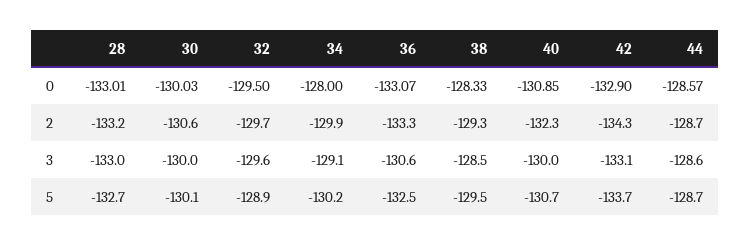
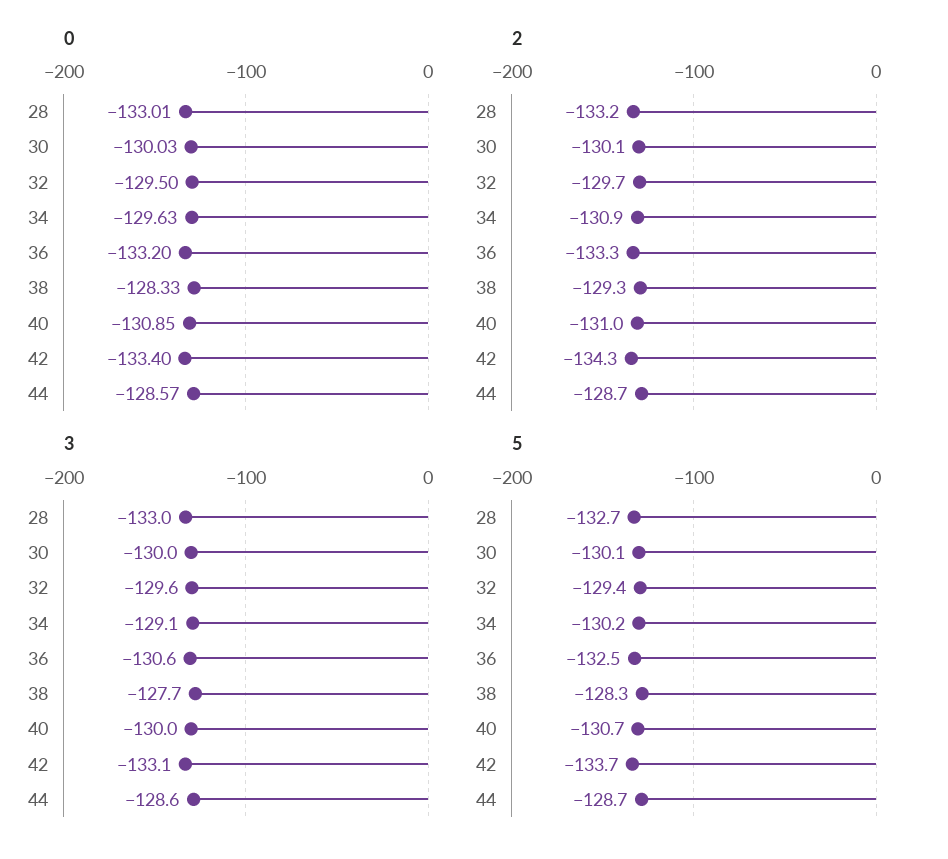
0, 34: -128 -> -129.63
0, 36: -133.07 -> -133.2
0, 42: -132.9 -> -133.4
2, 30: -130.6 -> -130.1
2, 34: -129.9 -> -130.9
2, 40: -132.3 -> -131
3, 38: -128.5 -> -127.7
5, 32: -128.9 -> -129.4
5, 38: -129.5 -> -128.3

